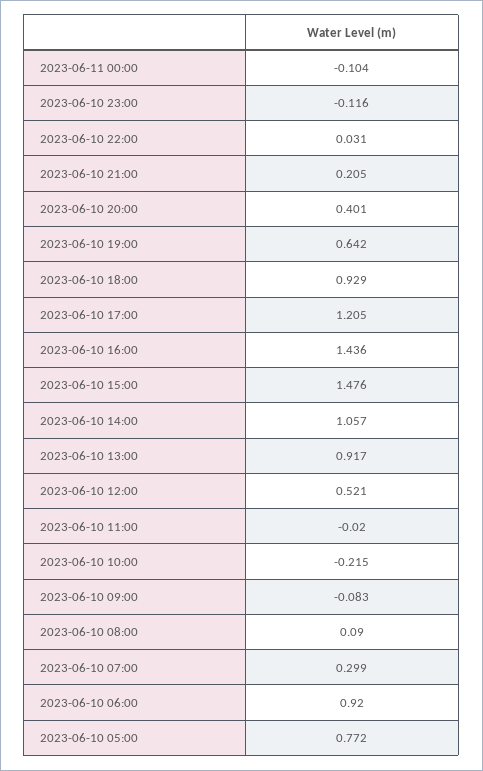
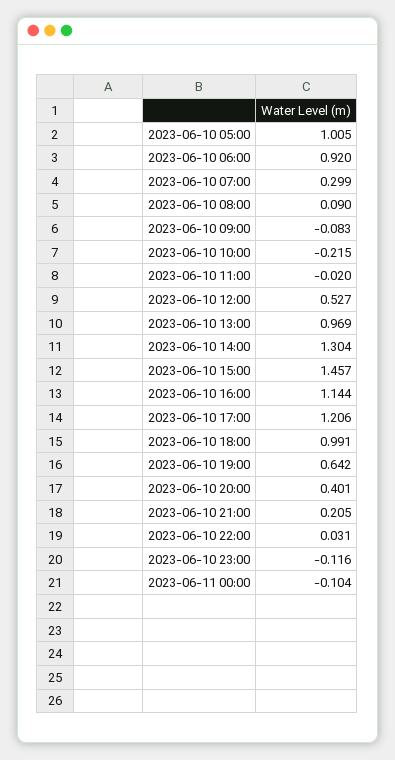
2023-06-10 18:00: 0.929 -> 0.991
2023-06-10 17:00: 1.205 -> 1.206
2023-06-10 16:00: 1.436 -> 1.144
2023-06-10 15:00: 1.476 -> 1.457
2023-06-10 14:00: 1.057 -> 1.304
2023-06-10 13:00: 0.917 -> 0.969
2023-06-10 12:00: 0.521 -> 0.527
2023-06-10 05:00: 0.772 -> 1.005

